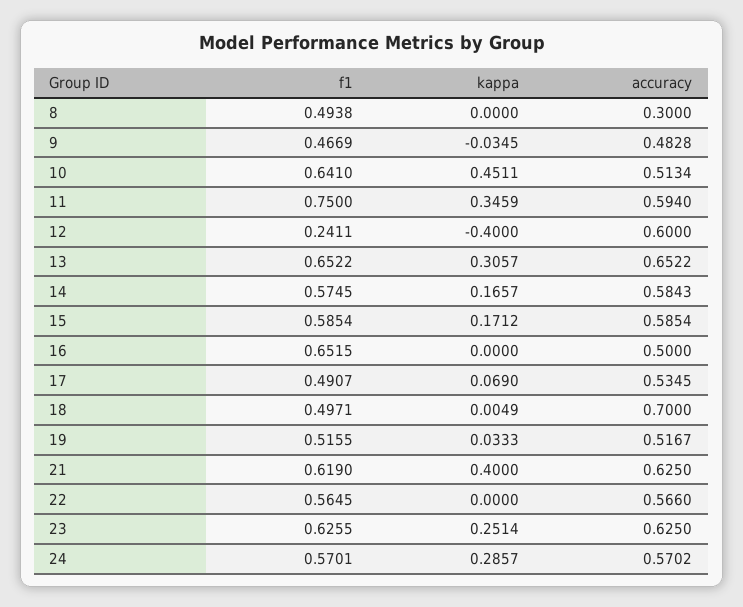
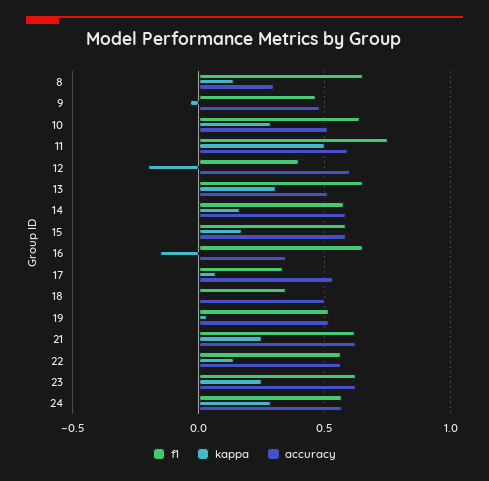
f1, 8: 0.4938 -> 0.65
kappa, 8: 0 -> 0.15
kappa, 10: 0.4511 -> 0.3
kappa, 11: 0.3459 -> 0.5
f1, 12: 0.2411 -> 0.4
kappa, 12: -0.4 -> -0.2
accuracy, 13: 0.6522 -> 0.5
kappa, 16: 0 -> -0.15
accuracy, 16: 0.5 -> 0.35
f1, 17: 0.4907 -> 0.35
f1, 18: 0.4971 -> 0.35
accuracy, 18: 0.7 -> 0.5
kappa, 21: 0.4 -> 0.25
kappa, 22: 0 -> 0.15

